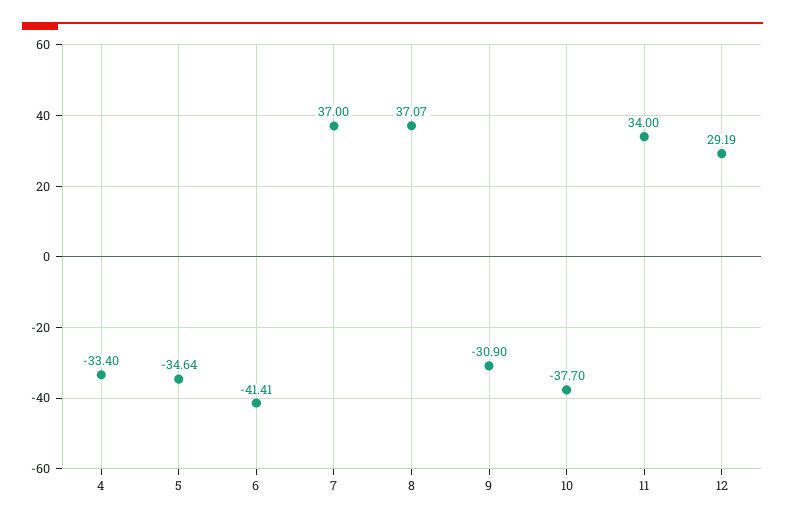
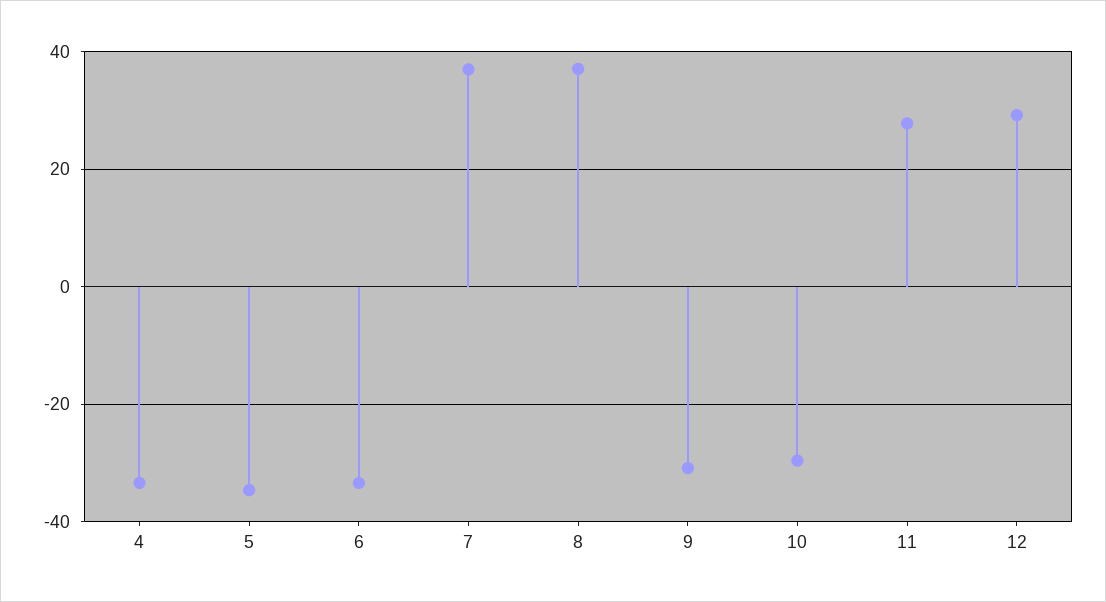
6: -41.41 -> -34
10: -37.7 -> -30
11: 34 -> 28

